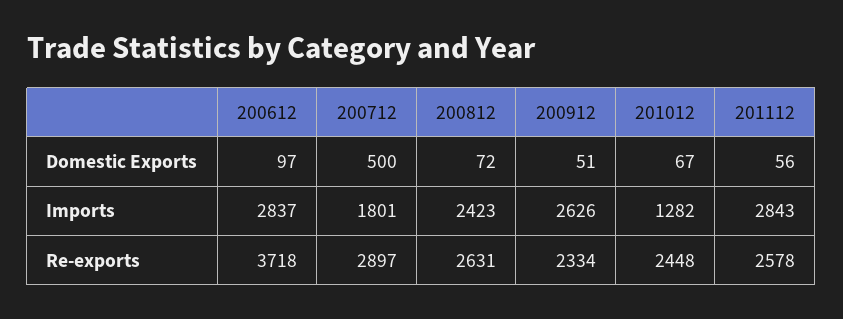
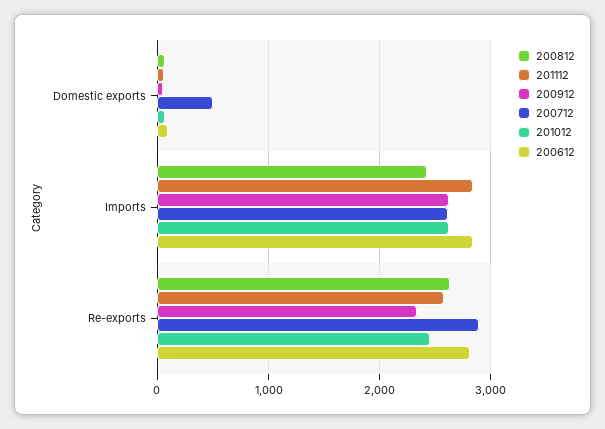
200712, Imports: 1801 -> 2600
201012, Imports: 1282 -> 2600
200612, Re-exports: 3718 -> 2800

